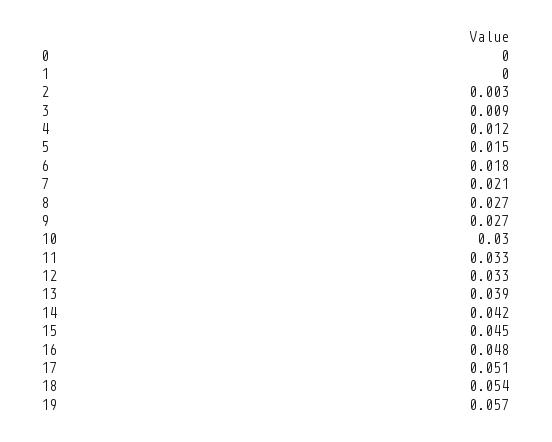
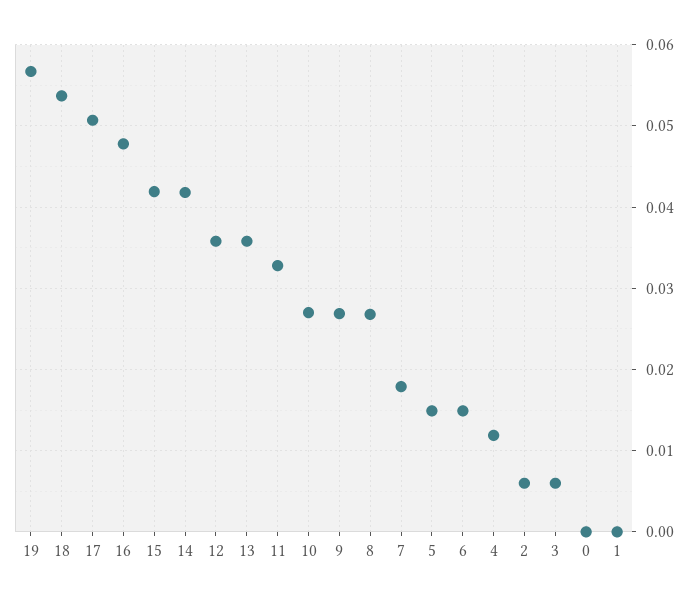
2: 0.003 -> 0.006
3: 0.009 -> 0.006
6: 0.018 -> 0.015
7: 0.021 -> 0.018
10: 0.03 -> 0.027
12: 0.033 -> 0.036
13: 0.039 -> 0.036
15: 0.045 -> 0.042

